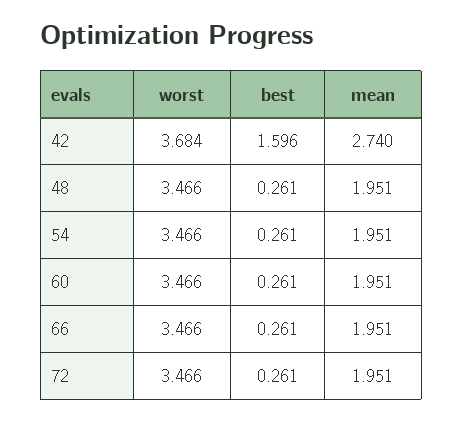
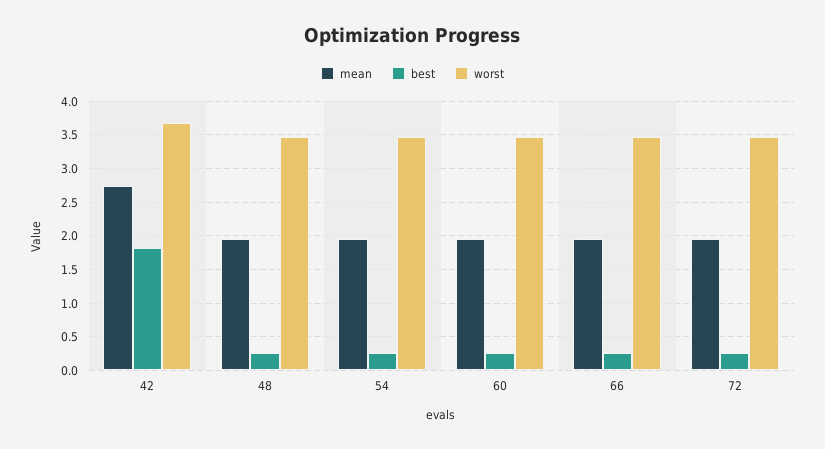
best, 42: 1.596 -> 1.8

